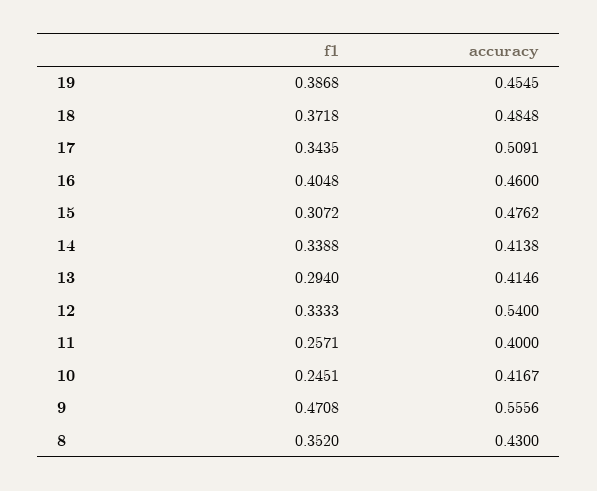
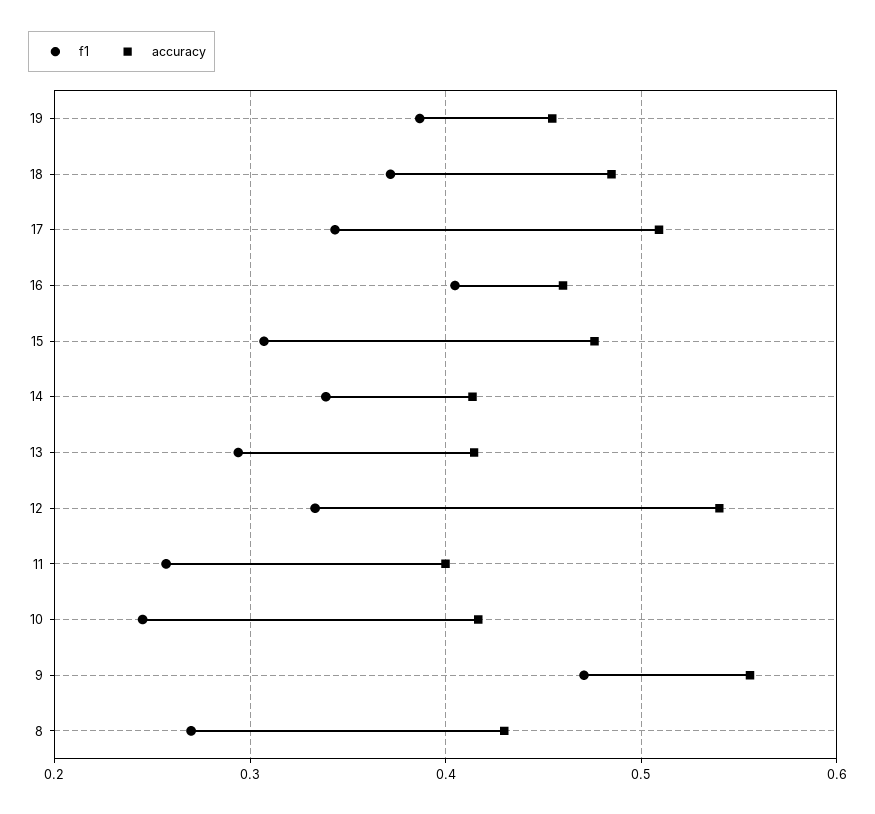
f1, 8: 0.352 -> 0.27

